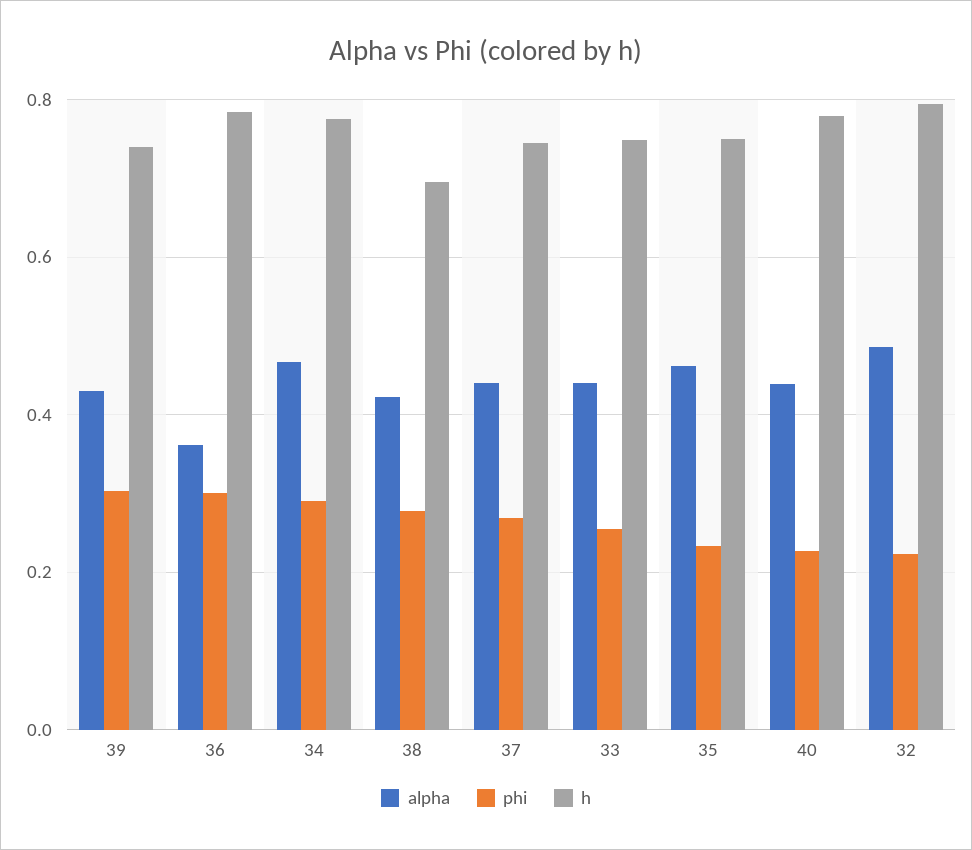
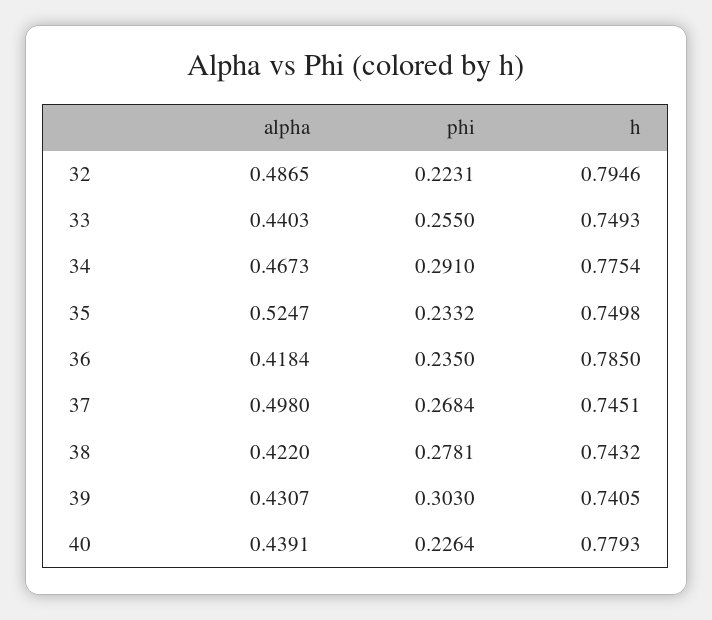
alpha, 36: 0.36 -> 0.4184
phi, 36: 0.3 -> 0.235
h, 38: 0.7 -> 0.7432
alpha, 37: 0.44 -> 0.498
alpha, 35: 0.46 -> 0.5247

